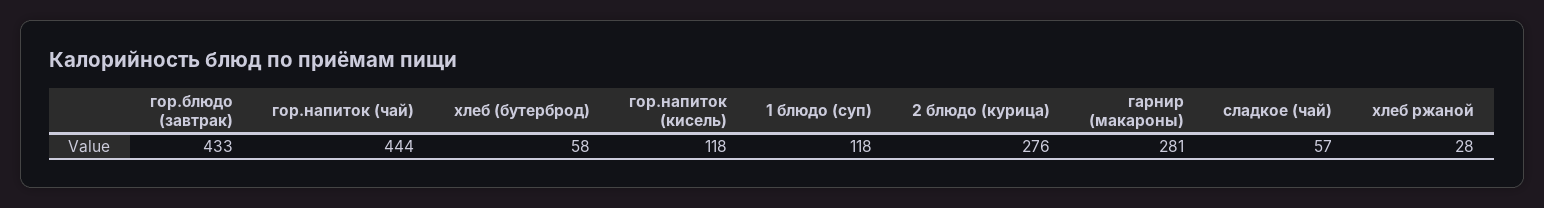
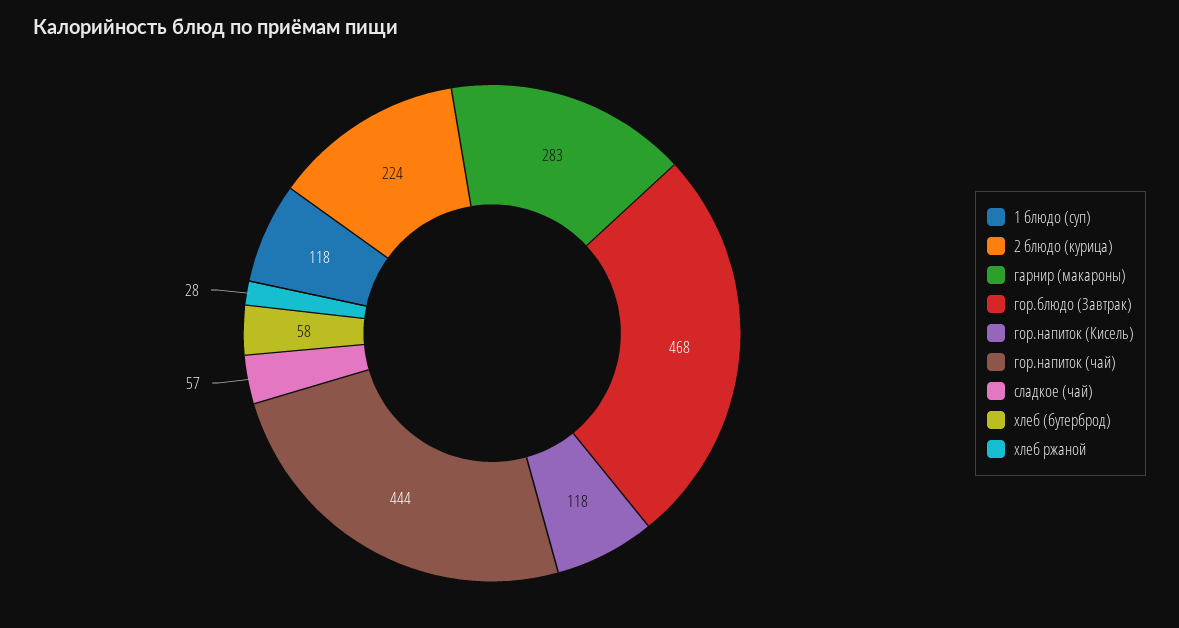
гор.блюдо (завтрак): 433 -> 468
2 блюдо (курица): 276 -> 224
гарнир (макароны): 281 -> 283

